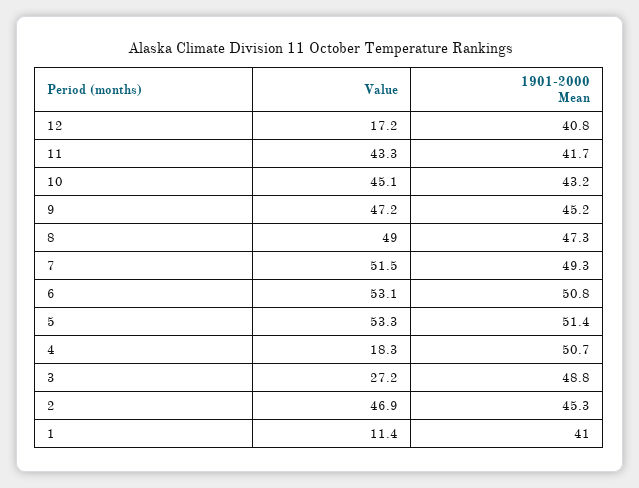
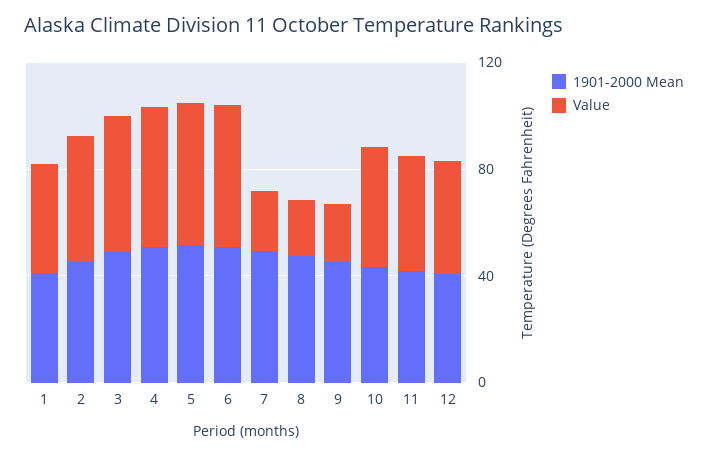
Value, 12: 17.2 -> 40
Value, 9: 47.2 -> 20
Value, 8: 49 -> 20
Value, 7: 51.5 -> 20
Value, 4: 18.3 -> 50
Value, 3: 27.2 -> 50
Value, 1: 11.4 -> 40

